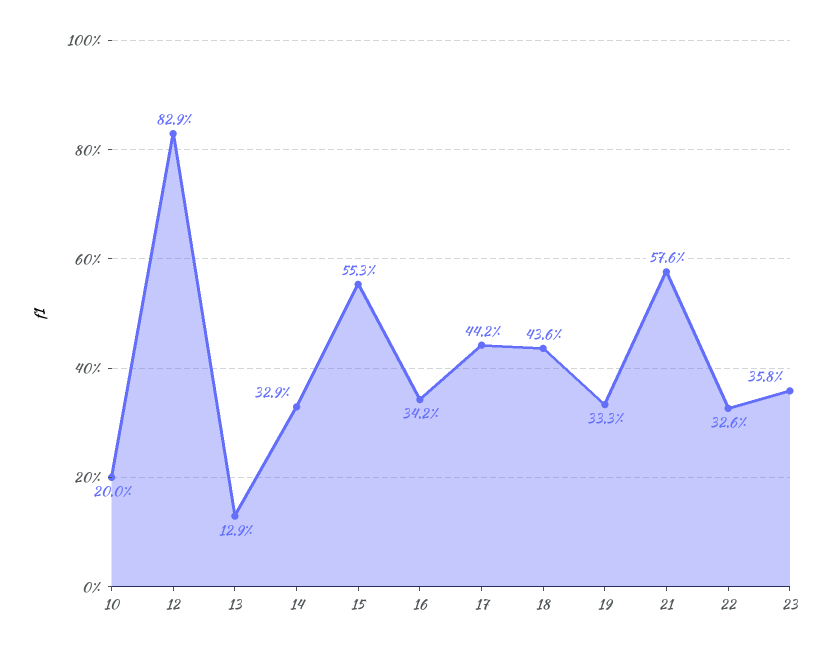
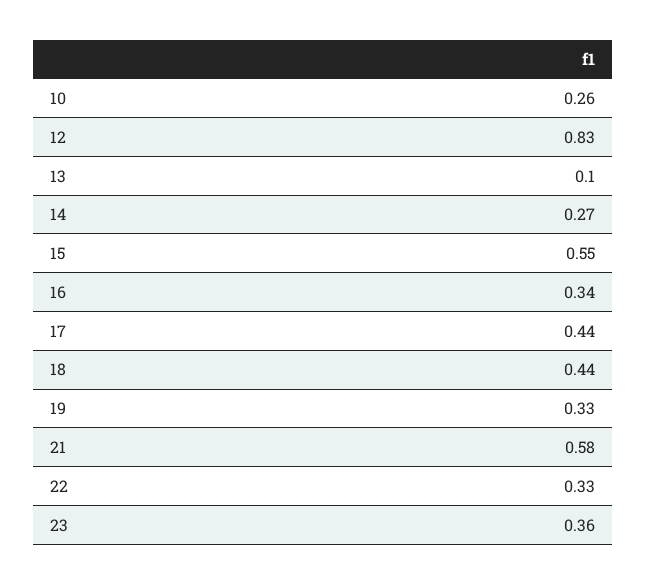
10: 0.2 -> 0.26
13: 0.129 -> 0.1
14: 0.329 -> 0.27

